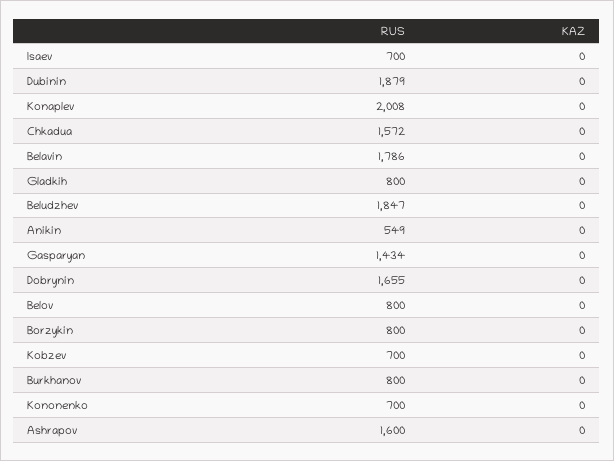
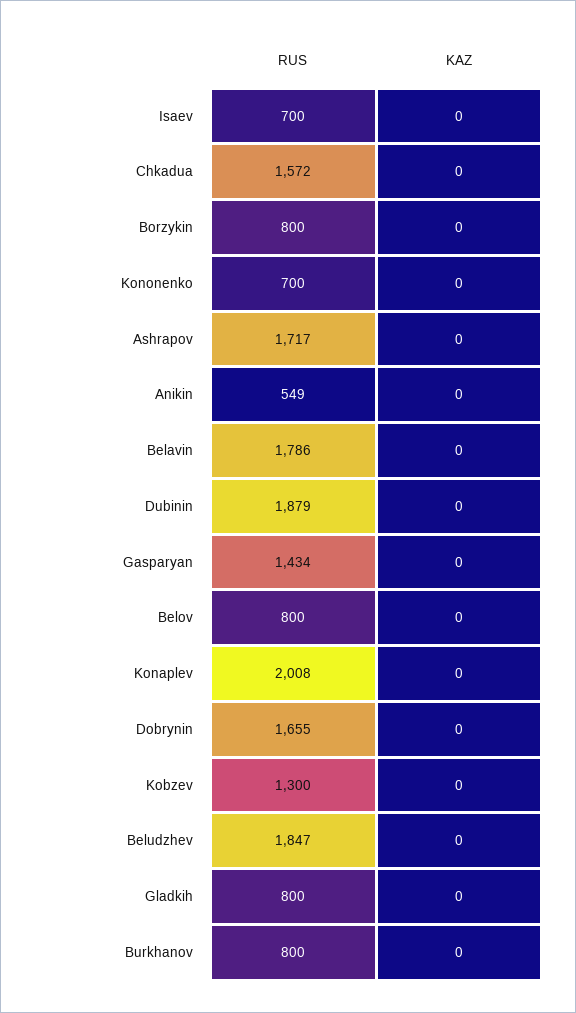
RUS, Kobzev: 700 -> 1300
RUS, Ashrapov: 1600 -> 1717

